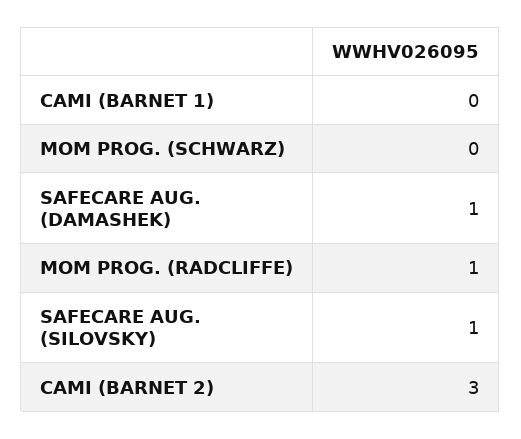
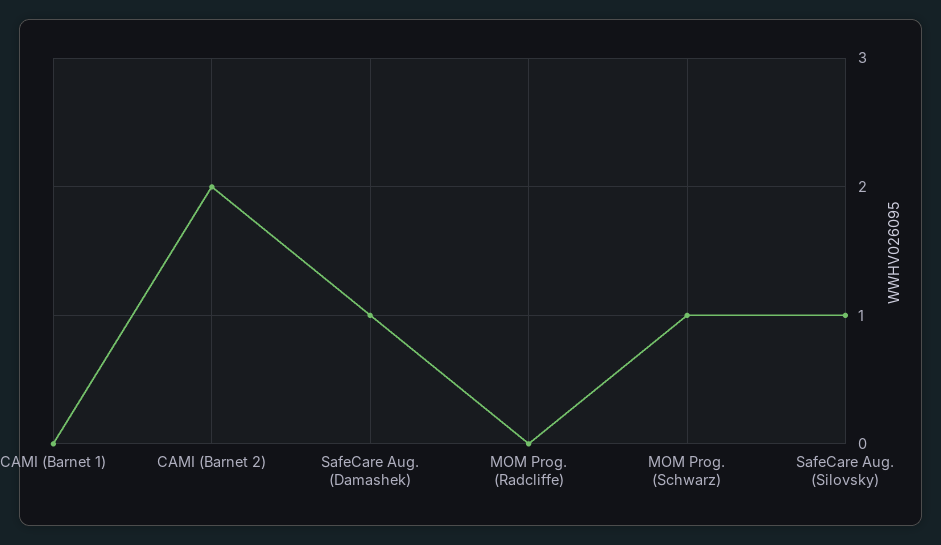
MOM PROG. (SCHWARZ): 0 -> 1
MOM PROG. (RADCLIFFE): 1 -> 0
CAMI (BARNET 2): 3 -> 2

